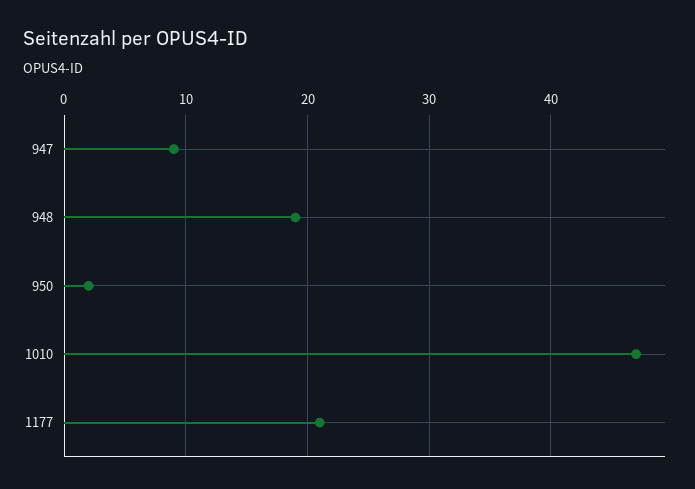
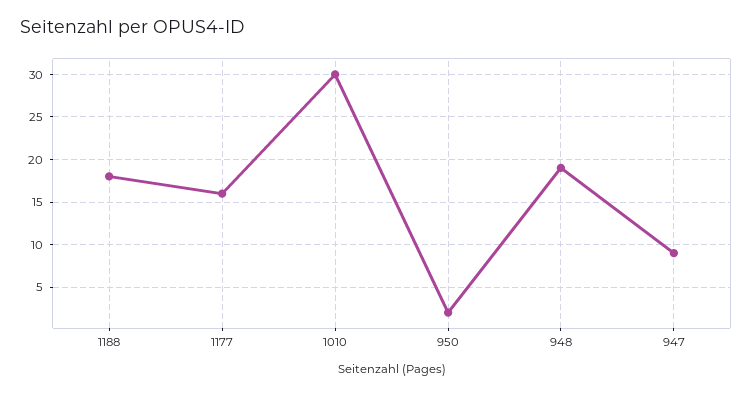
1010: 47 -> 30
1177: 21 -> 16
1188: none -> 18

